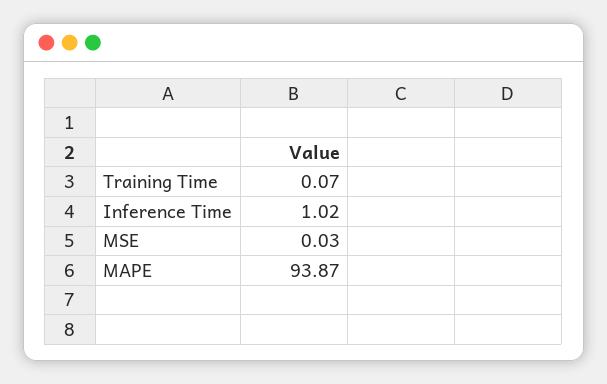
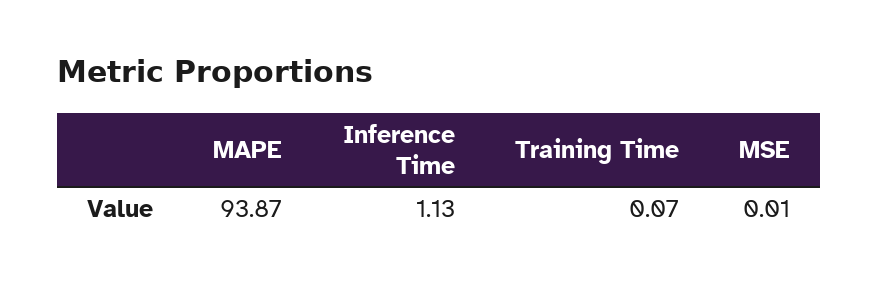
Inference Time: 1.02 -> 1.13
MSE: 0.03 -> 0.01

